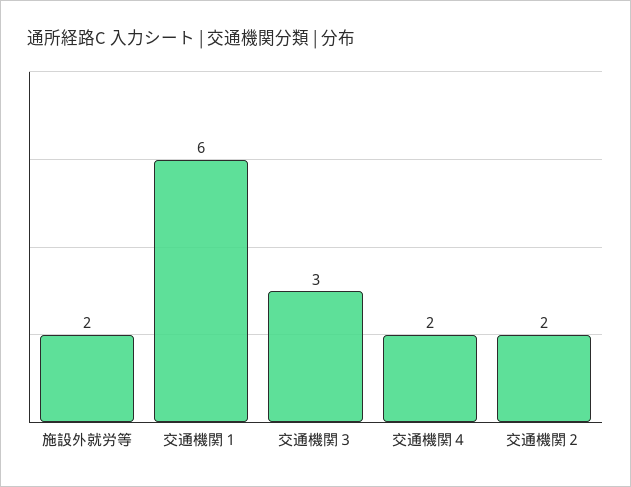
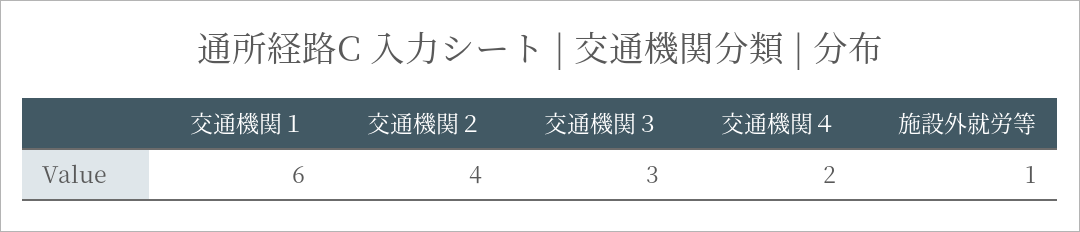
施設外就労等: 2 -> 1
交通機関２: 2 -> 4

